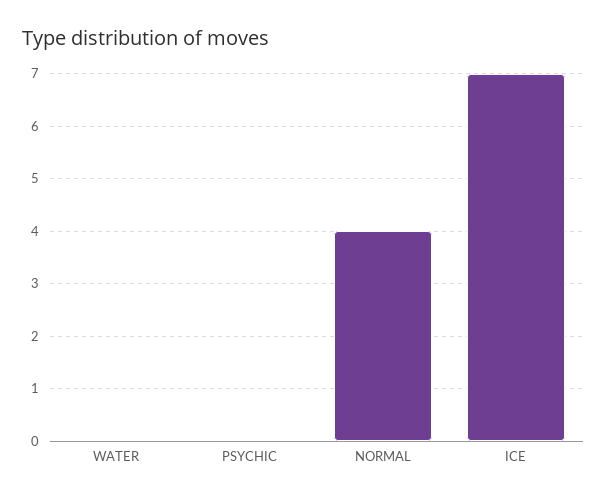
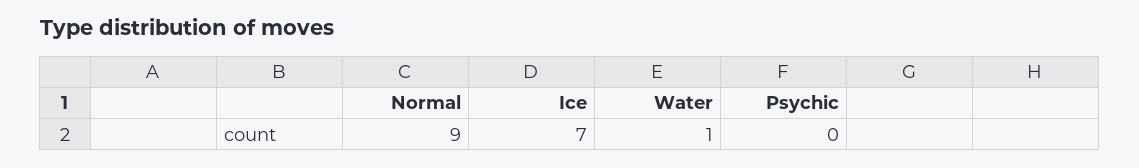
WATER: 0 -> 1
NORMAL: 4 -> 9

